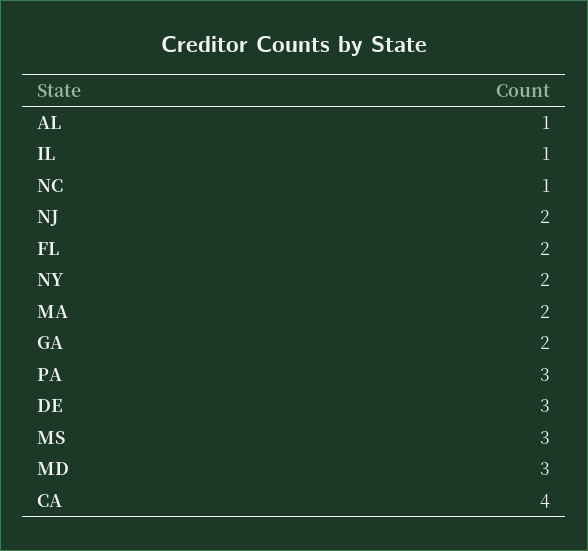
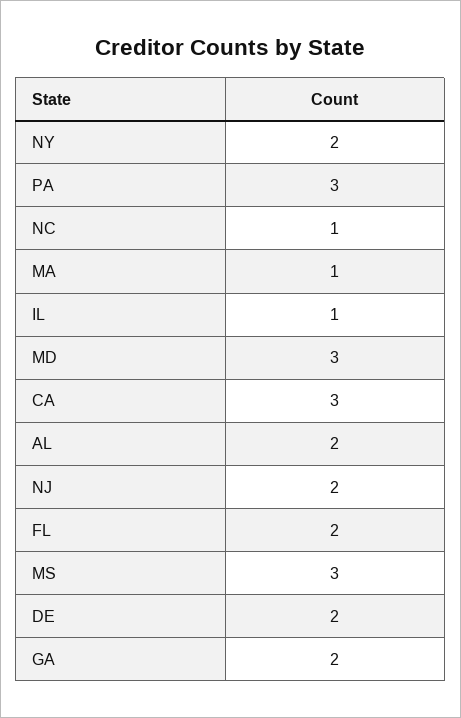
AL: 1 -> 2
MA: 2 -> 1
DE: 3 -> 2
CA: 4 -> 3

